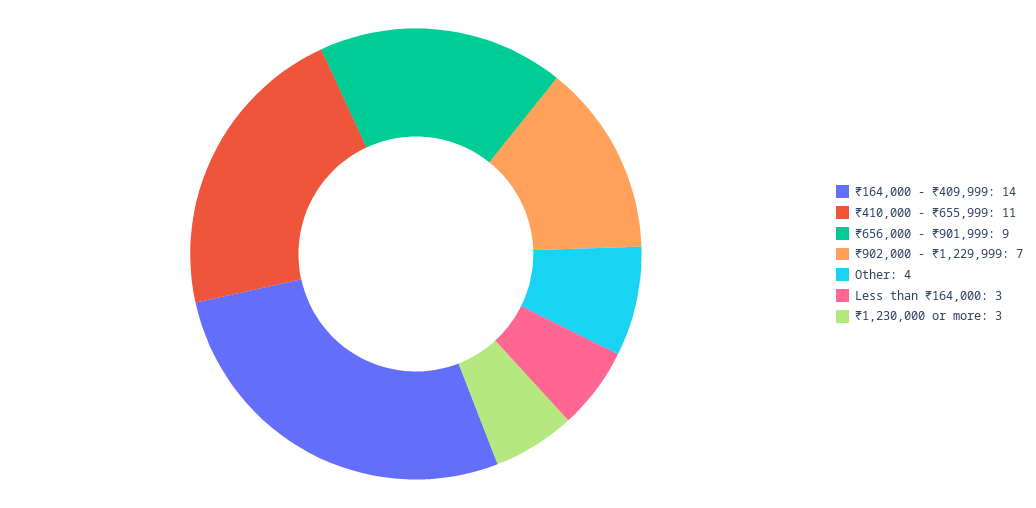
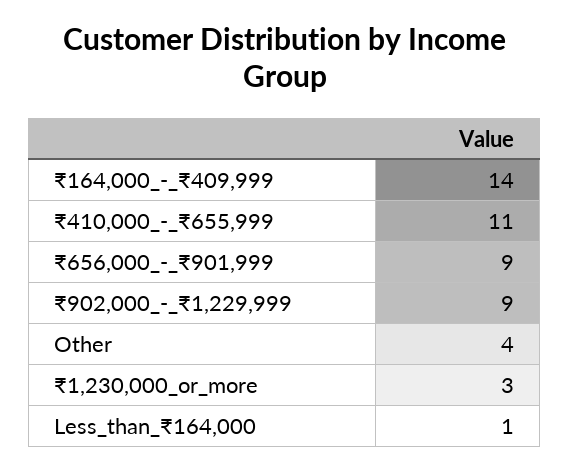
₹902,000 - ₹1,229,999: 7 -> 9
Less than ₹164,000: 3 -> 1

